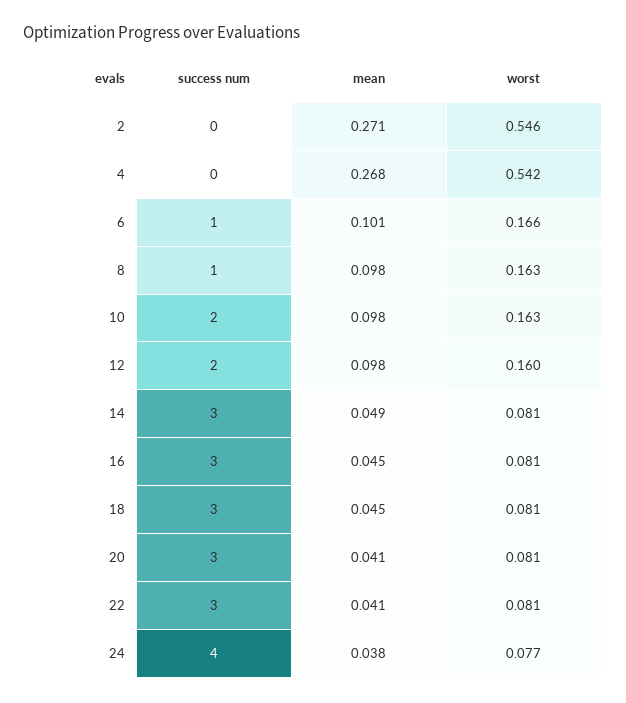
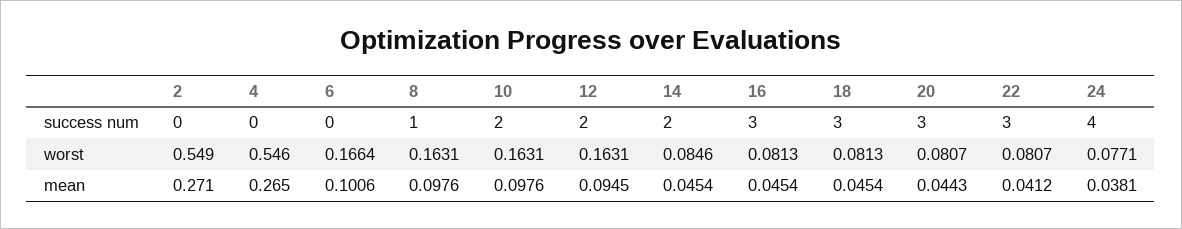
worst, 2: 0.546 -> 0.549
mean, 4: 0.268 -> 0.265
worst, 4: 0.542 -> 0.546
success num, 6: 1 -> 0
mean, 12: 0.098 -> 0.0945
worst, 12: 0.16 -> 0.1631
success num, 14: 3 -> 2
mean, 14: 0.049 -> 0.0454
worst, 14: 0.081 -> 0.0846
mean, 20: 0.041 -> 0.0443

